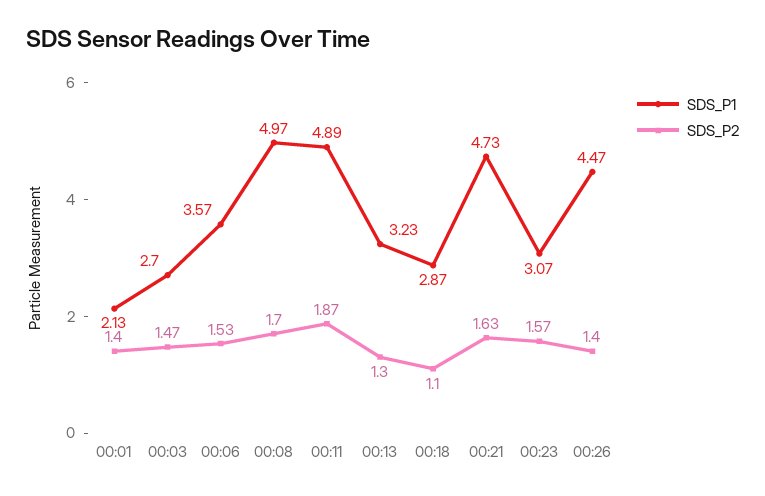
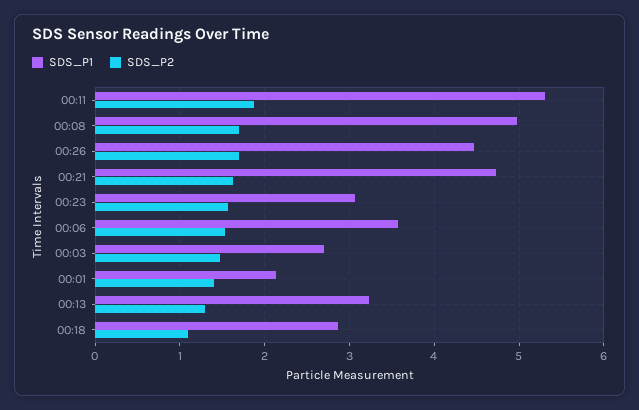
SDS_P1, 00:11: 4.89 -> 5.3
SDS_P2, 00:26: 1.4 -> 1.7

